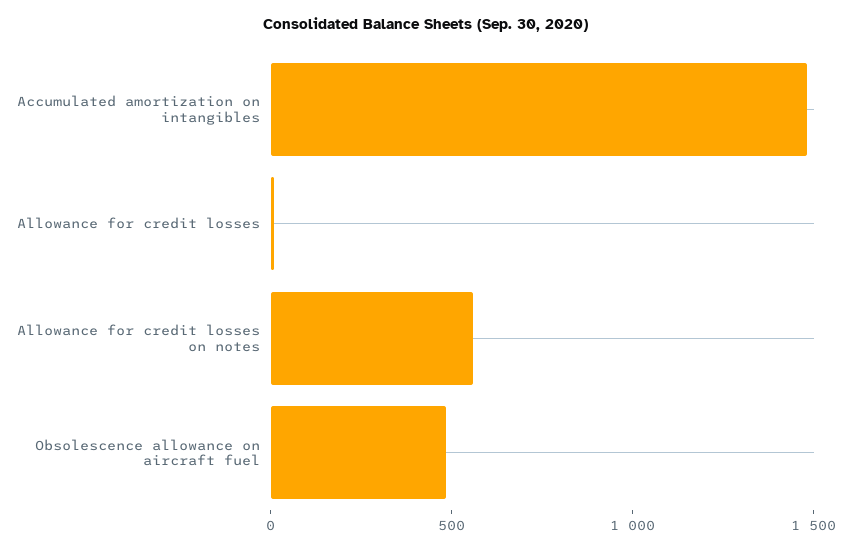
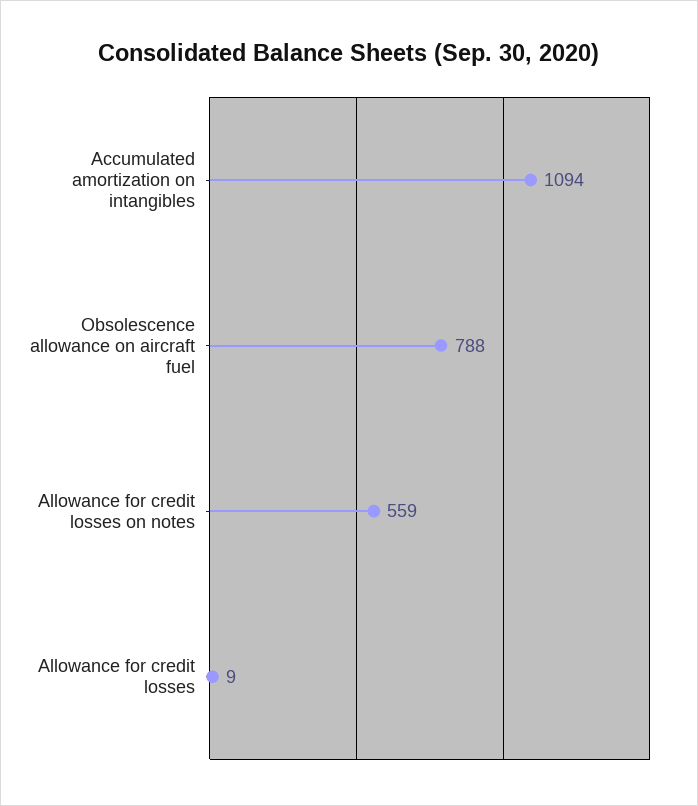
Accumulated amortization on intangibles: 1500 -> 1094
Obsolescence allowance on aircraft fuel: 500 -> 788

